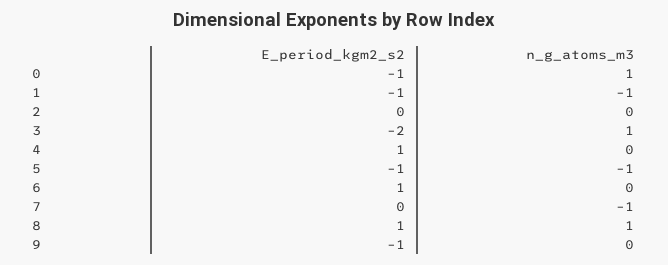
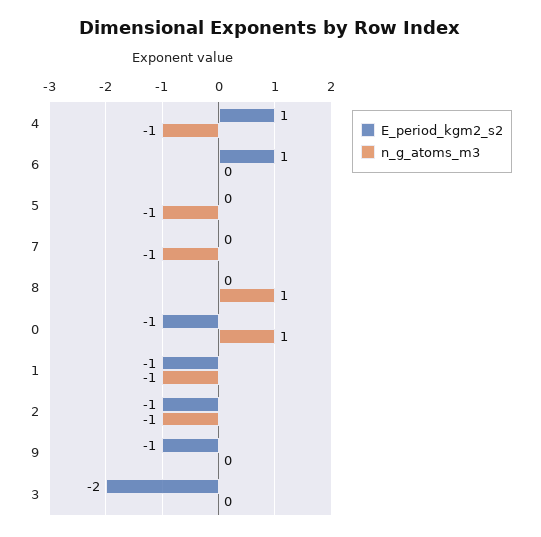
E_period_kgm2_s2, 2: 0 -> -1
n_g_atoms_m3, 2: 0 -> -1
n_g_atoms_m3, 3: 1 -> 0
n_g_atoms_m3, 4: 0 -> -1
E_period_kgm2_s2, 5: -1 -> 0
E_period_kgm2_s2, 8: 1 -> 0

